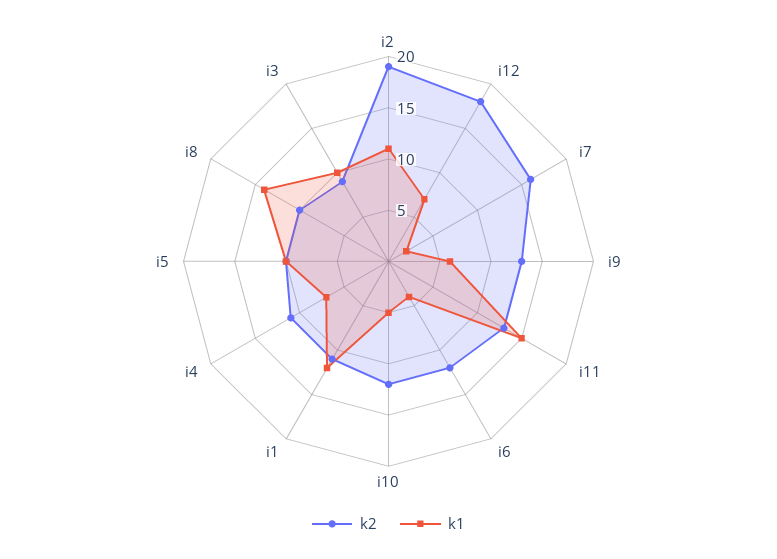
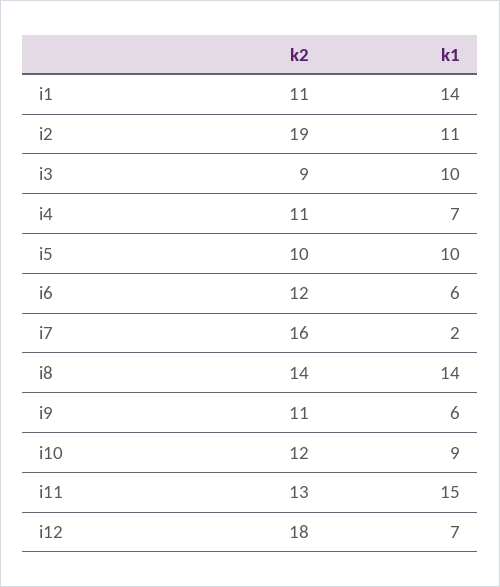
k2, i9: 13 -> 11
k1, i6: 4 -> 6
k1, i10: 5 -> 9
k1, i1: 12 -> 14
k2, i8: 10 -> 14

